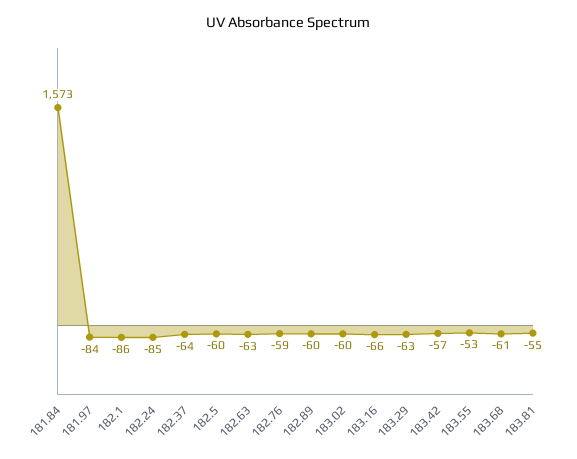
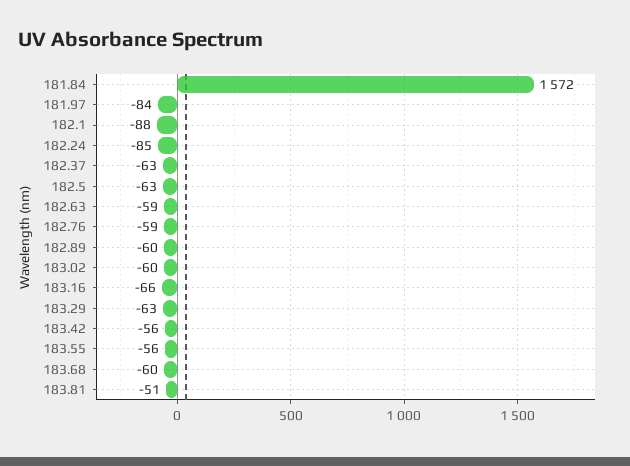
181.84: 1573 -> 1572
182.1: -86 -> -88
182.37: -64 -> -63
182.5: -60 -> -63
182.63: -63 -> -59
183.42: -57 -> -56
183.55: -53 -> -56
183.68: -61 -> -60
183.81: -55 -> -51

